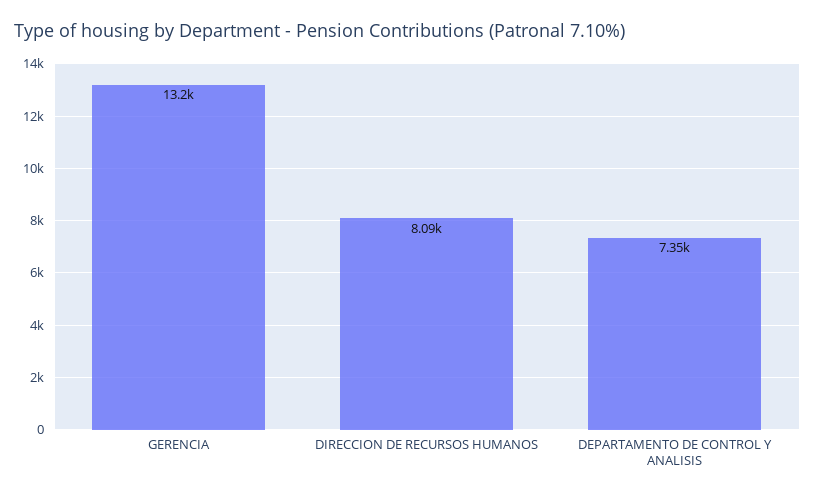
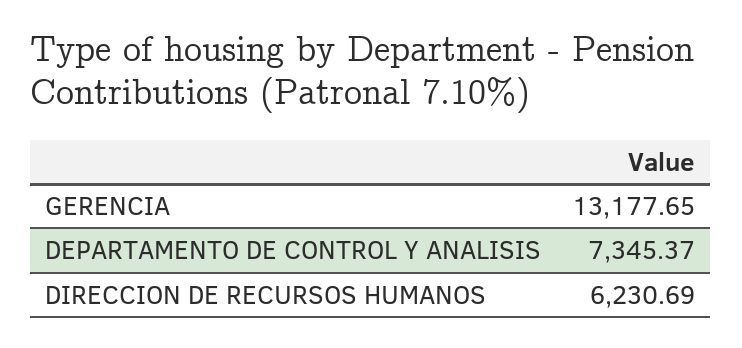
DIRECCION DE RECURSOS HUMANOS: 8090 -> 6230.69

